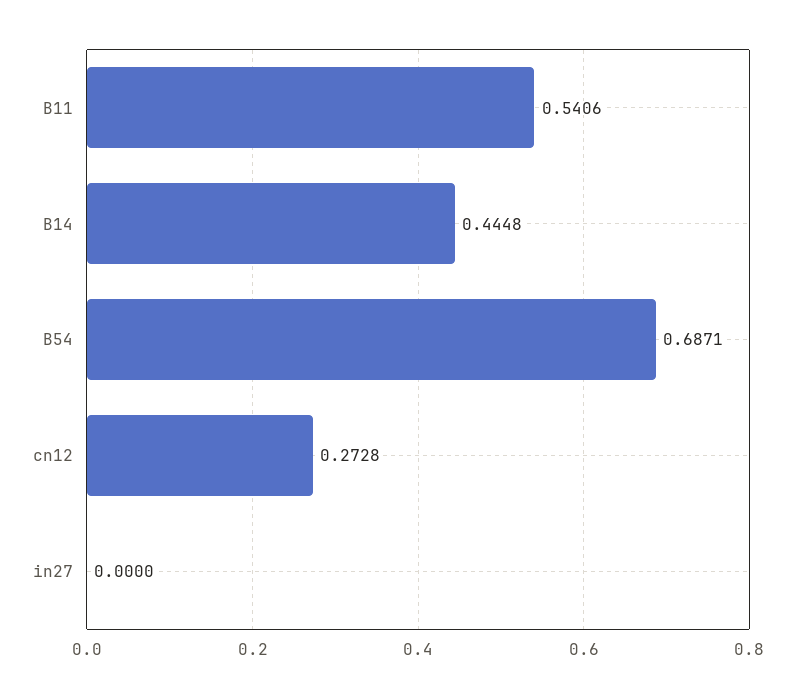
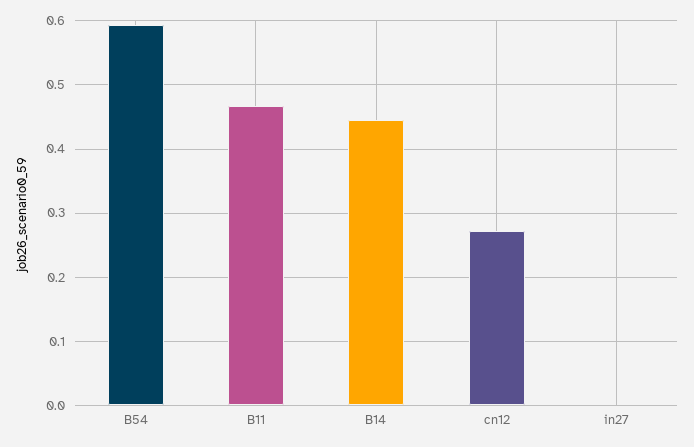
B11: 0.5406 -> 0.47
B54: 0.6871 -> 0.59

